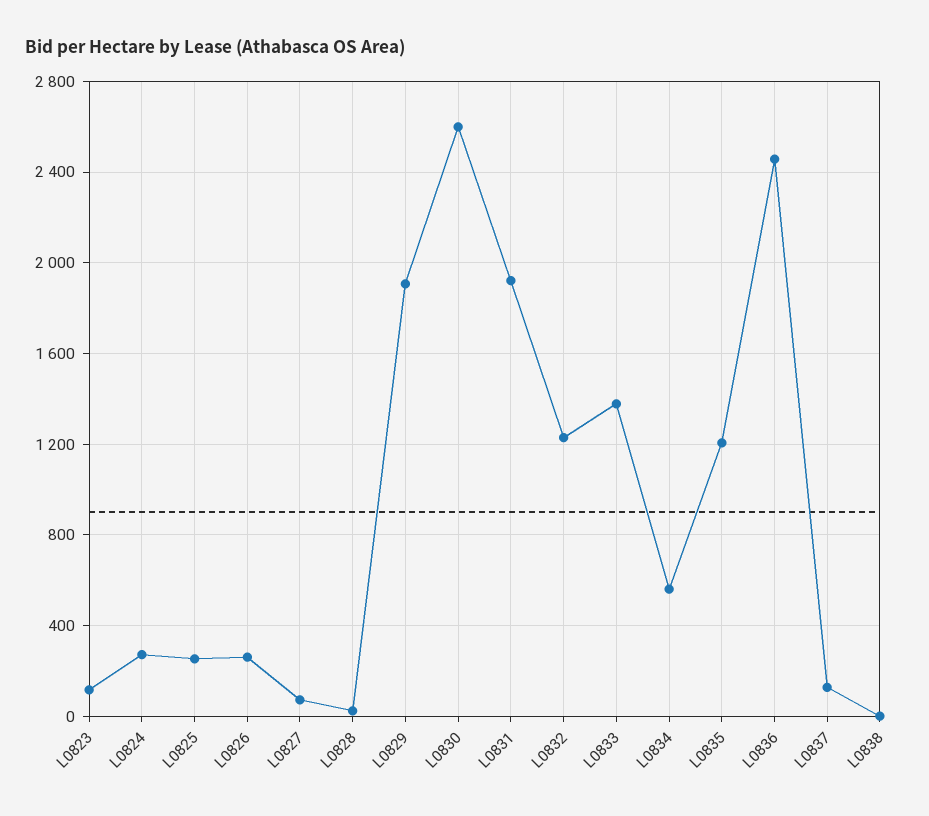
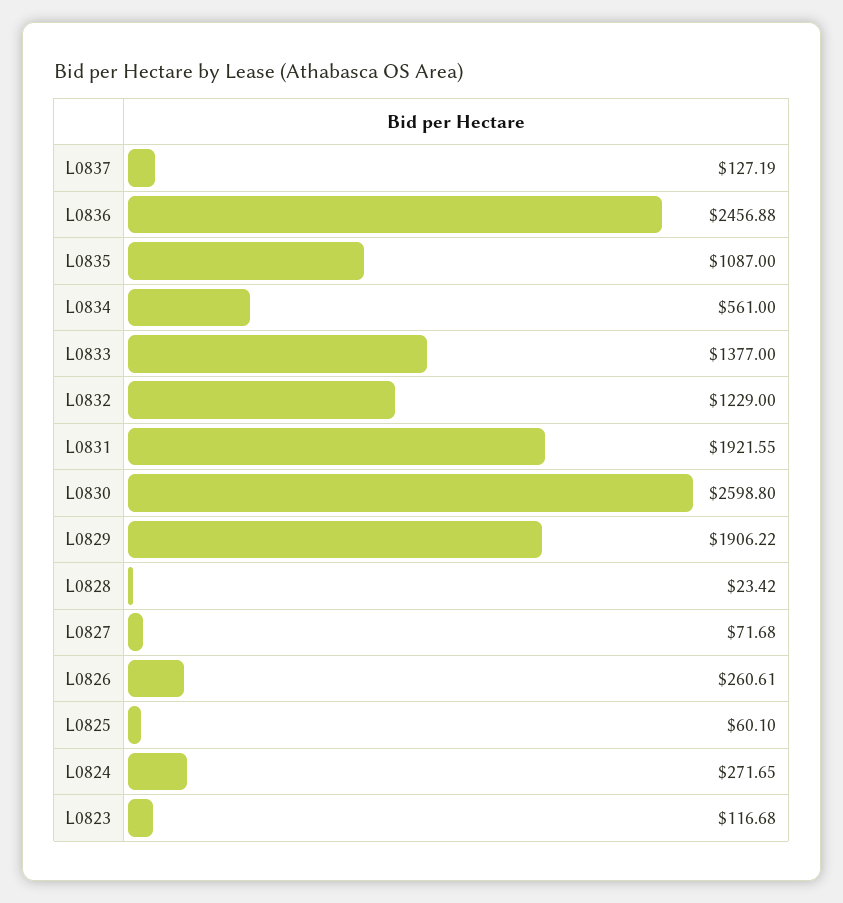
L0825: 250 -> 60.1
L0835: 1200 -> 1087
L0838: 0 -> none

